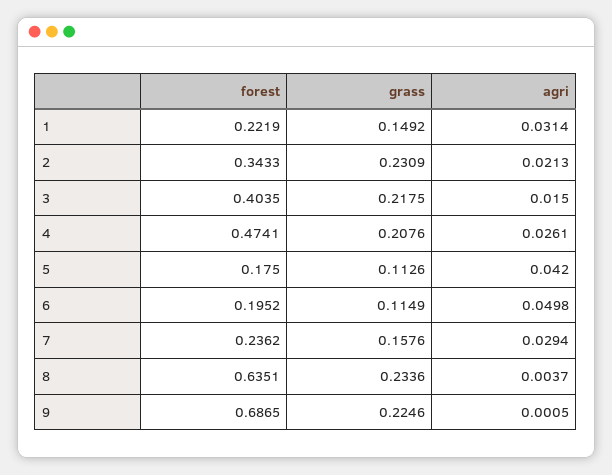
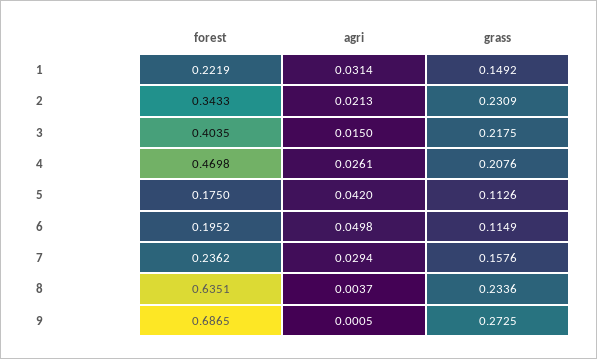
forest, 4: 0.4741 -> 0.4698
grass, 9: 0.2246 -> 0.2725

